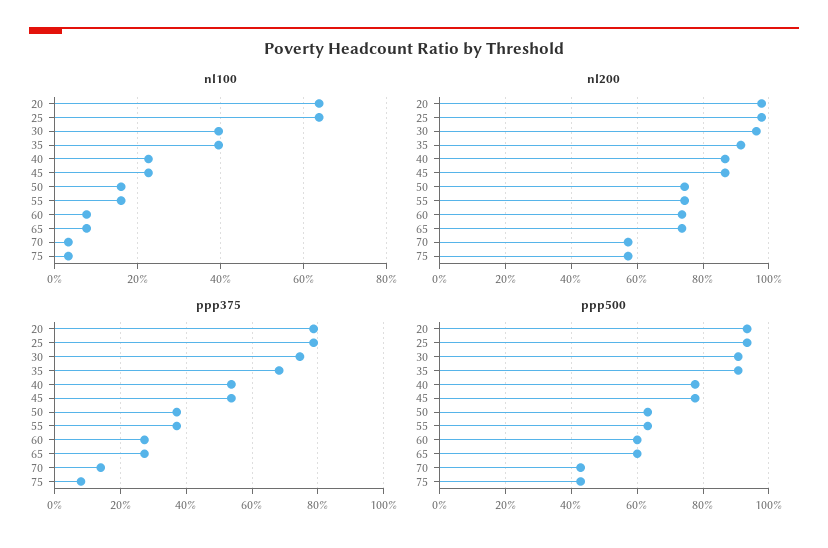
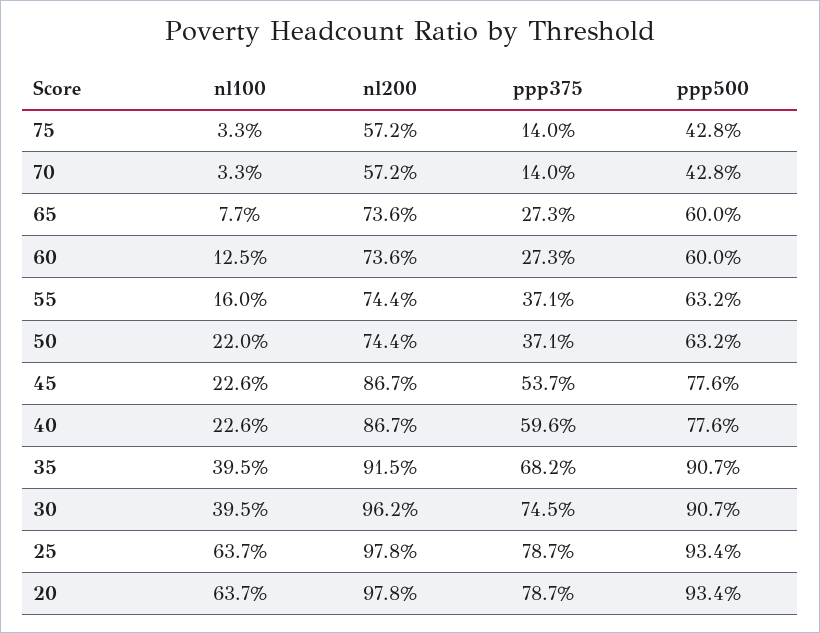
nl100, 50: 16 -> 22
nl100, 60: 8 -> 12.5
ppp375, 40: 54 -> 59.6
ppp375, 75: 8 -> 14

